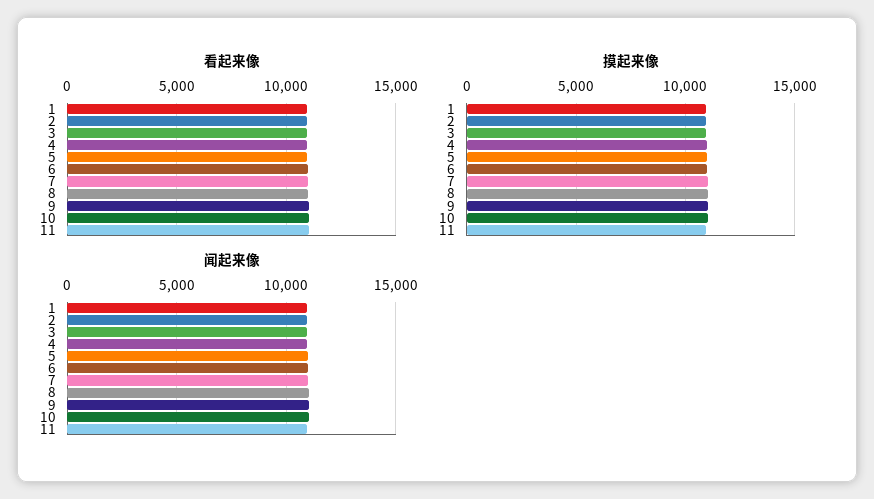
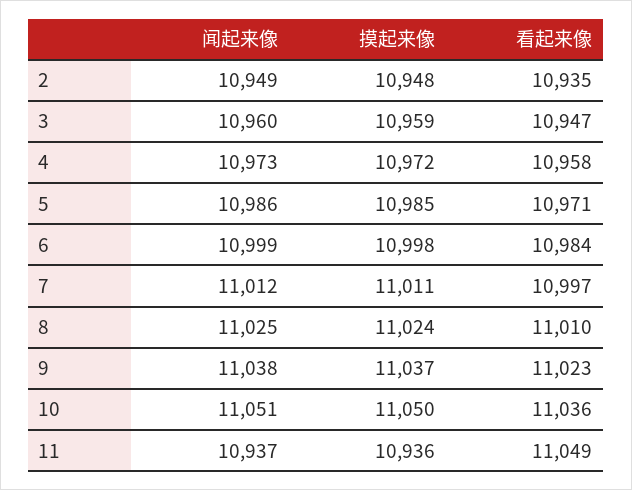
看起来像, 1: 11000 -> none
摸起来像, 1: 11000 -> none
闻起来像, 1: 11000 -> none

